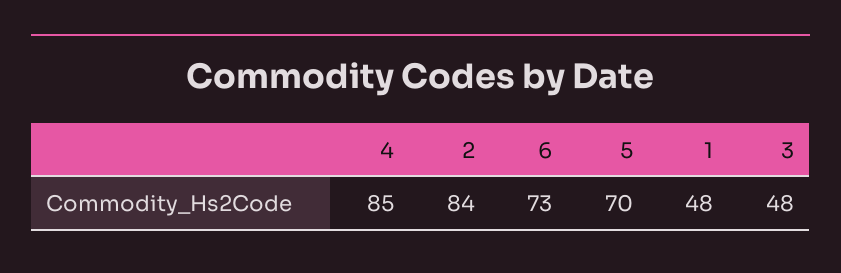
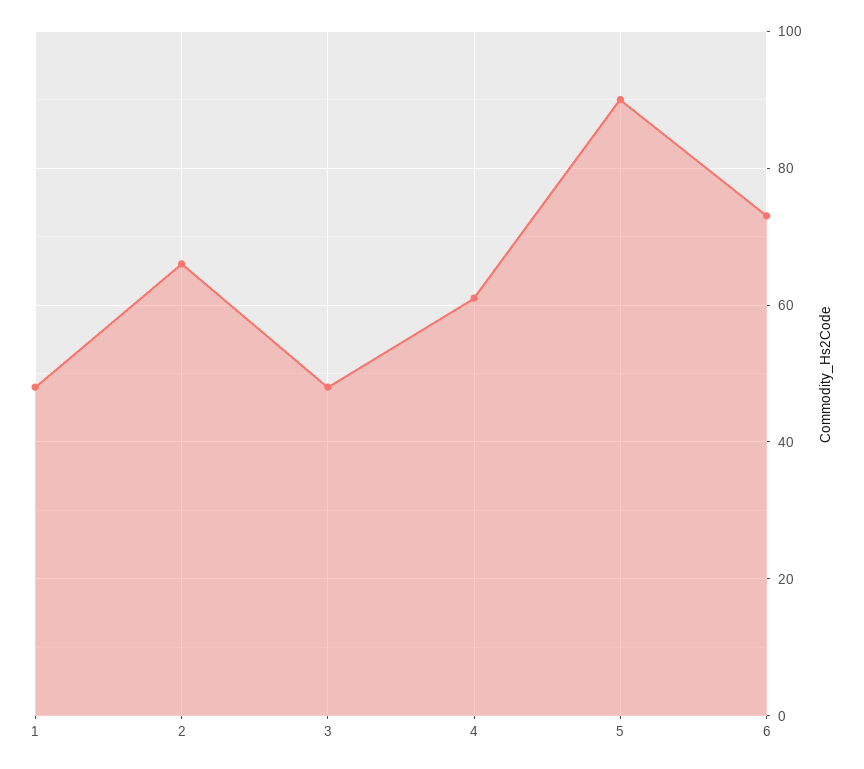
4: 85 -> 60
2: 84 -> 65
5: 70 -> 90

